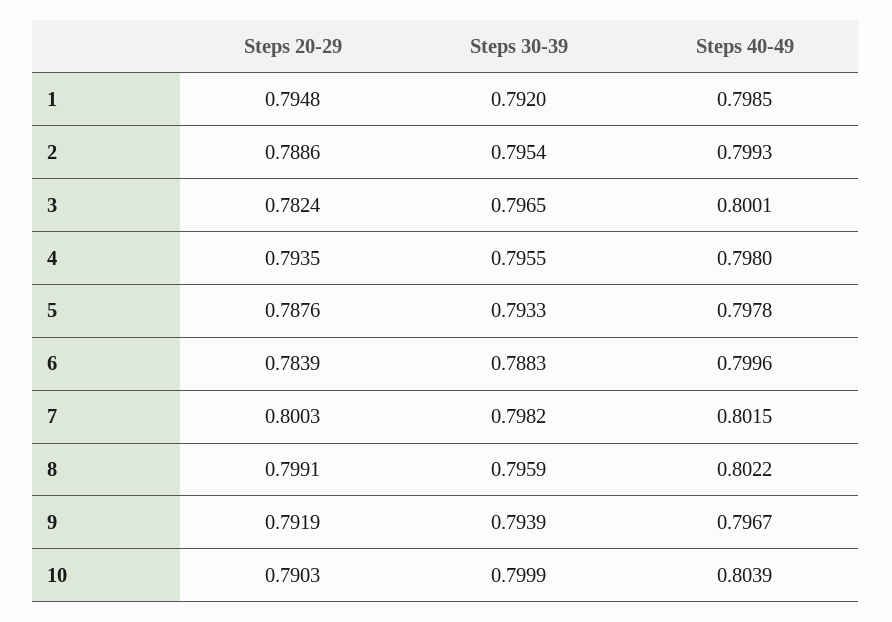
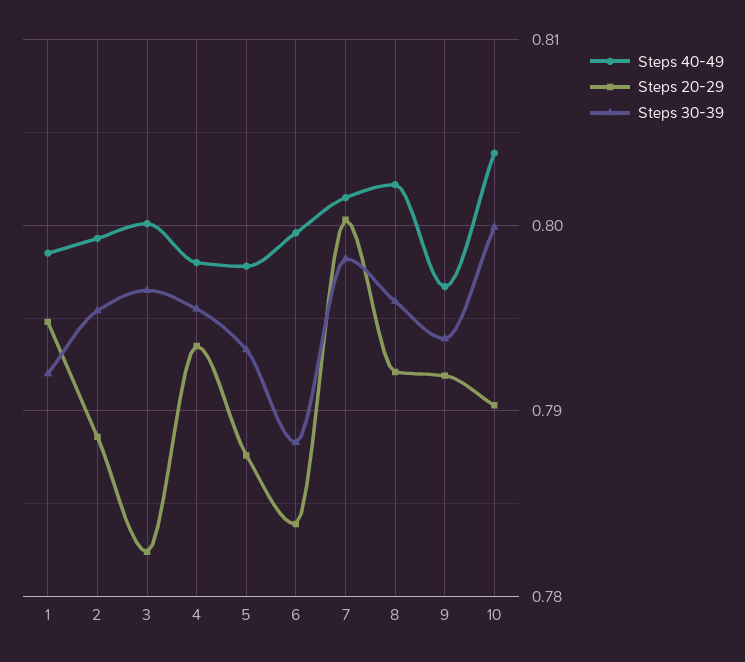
Steps 20-29, 8: 0.7991 -> 0.792

